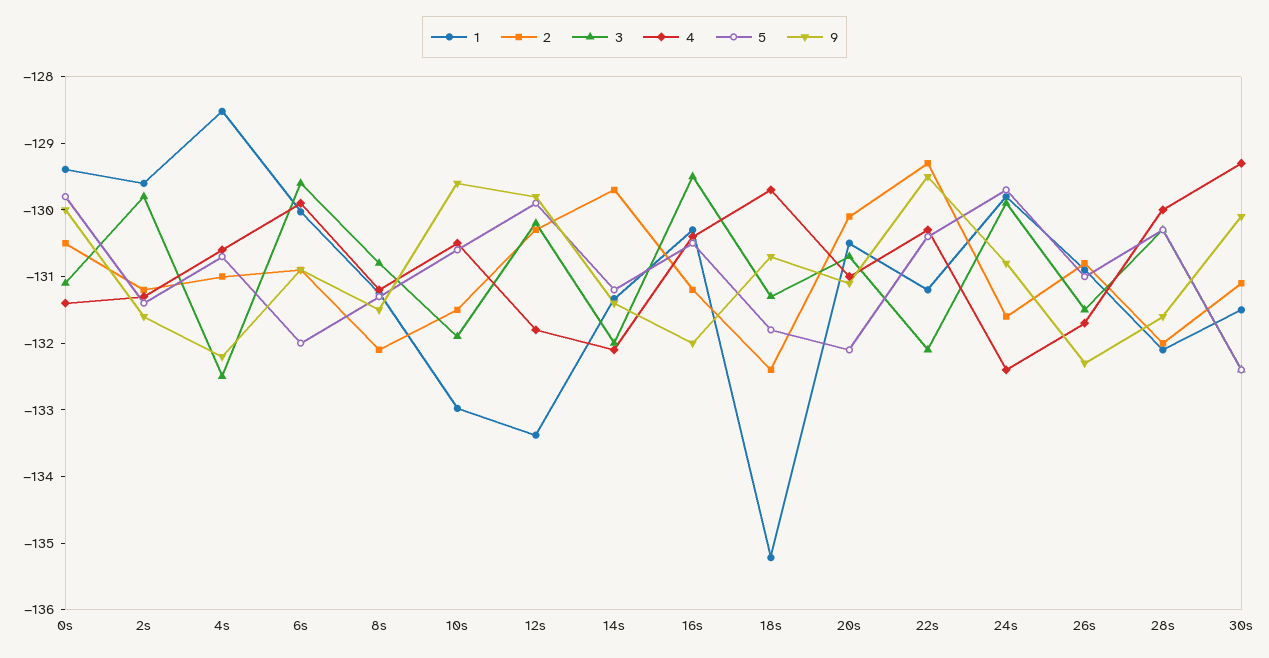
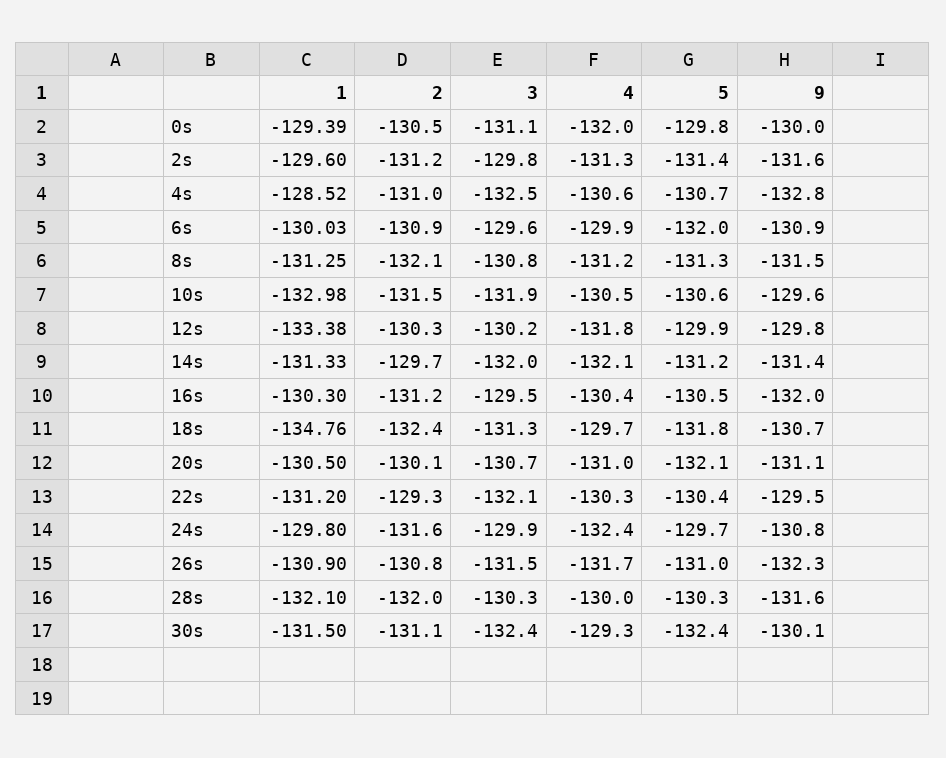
4, 0s: -131.4 -> -132
9, 4s: -132.2 -> -132.8
1, 18s: -135.2 -> -134.76

